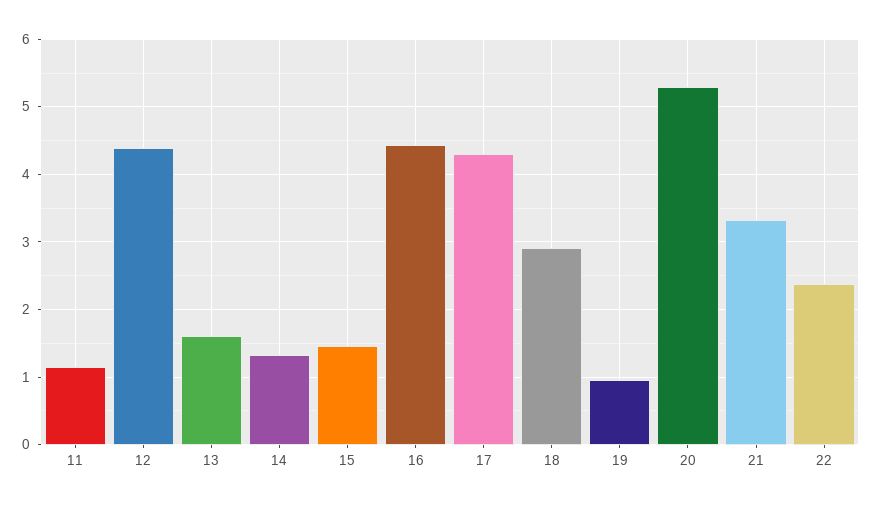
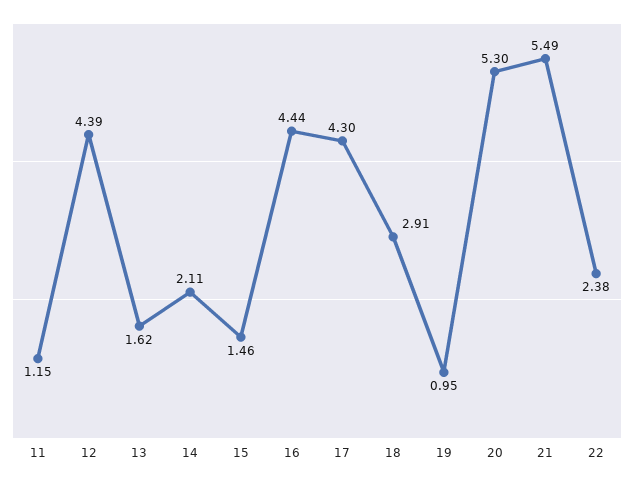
14: 1.3 -> 2.11
21: 3.3 -> 5.49

